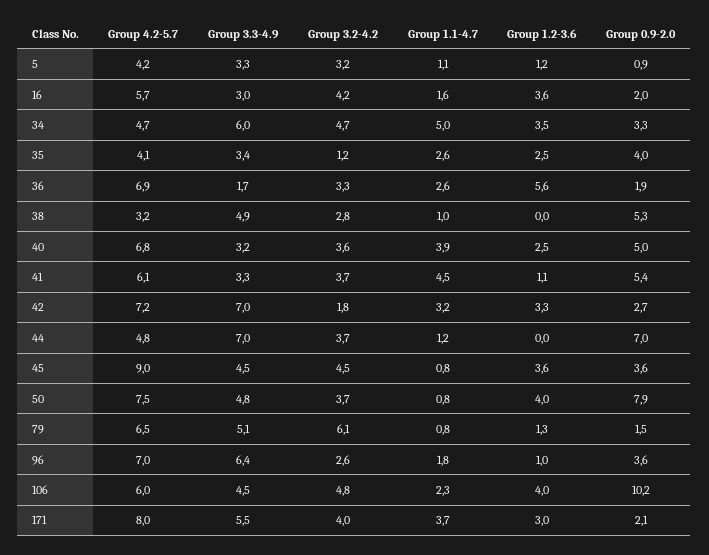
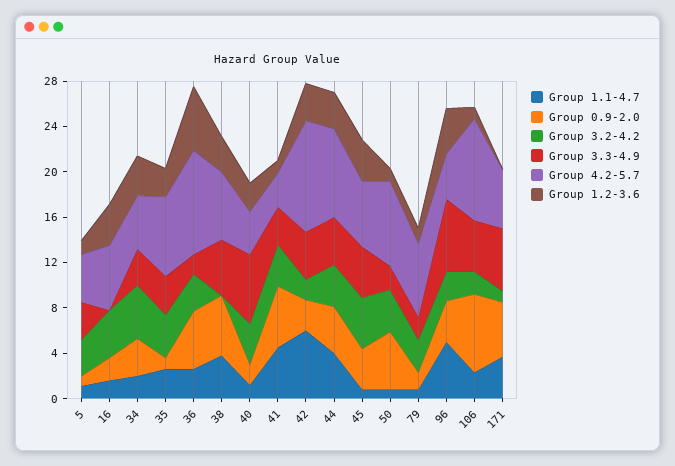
Group 3.3-4.9, 16: 3 -> 0
Group 3.3-4.9, 34: 6 -> 3
Group 1.1-4.7, 34: 5 -> 2
Group 4.2-5.7, 35: 4.1 -> 7
Group 3.2-4.2, 35: 1.2 -> 4
Group 0.9-2.0, 35: 4 -> 1
Group 4.2-5.7, 36: 6.9 -> 9
Group 0.9-2.0, 36: 1.9 -> 5
Group 4.2-5.7, 38: 3.2 -> 6
Group 3.2-4.2, 38: 2.8 -> 0
Group 1.1-4.7, 38: 1 -> 4
Group 1.2-3.6, 38: 0 -> 3
Group 4.2-5.7, 40: 6.8 -> 4
Group 3.3-4.9, 40: 3.2 -> 6
Group 1.1-4.7, 40: 3.9 -> 1
Group 0.9-2.0, 40: 5 -> 2
Group 4.2-5.7, 41: 6.1 -> 3
Group 4.2-5.7, 42: 7.2 -> 10
Group 3.3-4.9, 42: 7 -> 4
Group 1.1-4.7, 42: 3.2 -> 6
Group 4.2-5.7, 44: 4.8 -> 8
Group 3.3-4.9, 44: 7 -> 4
Group 1.1-4.7, 44: 1.2 -> 4
Group 1.2-3.6, 44: 0 -> 3
Group 0.9-2.0, 44: 7 -> 4
Group 4.2-5.7, 45: 9 -> 6
Group 3.3-4.9, 50: 4.8 -> 2
Group 1.2-3.6, 50: 4 -> 1
Group 0.9-2.0, 50: 7.9 -> 5
Group 3.3-4.9, 79: 5.1 -> 2
Group 3.2-4.2, 79: 6.1 -> 3
Group 4.2-5.7, 96: 7 -> 4
Group 1.1-4.7, 96: 1.8 -> 5
Group 1.2-3.6, 96: 1 -> 4
Group 4.2-5.7, 106: 6 -> 9
Group 3.2-4.2, 106: 4.8 -> 2
Group 1.2-3.6, 106: 4 -> 1
Group 0.9-2.0, 106: 10.2 -> 7
Group 4.2-5.7, 171: 8 -> 5
Group 3.2-4.2, 171: 4 -> 1
Group 1.2-3.6, 171: 3 -> 0
Group 0.9-2.0, 171: 2.1 -> 5

